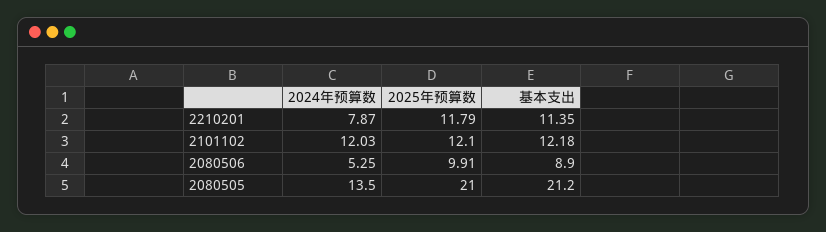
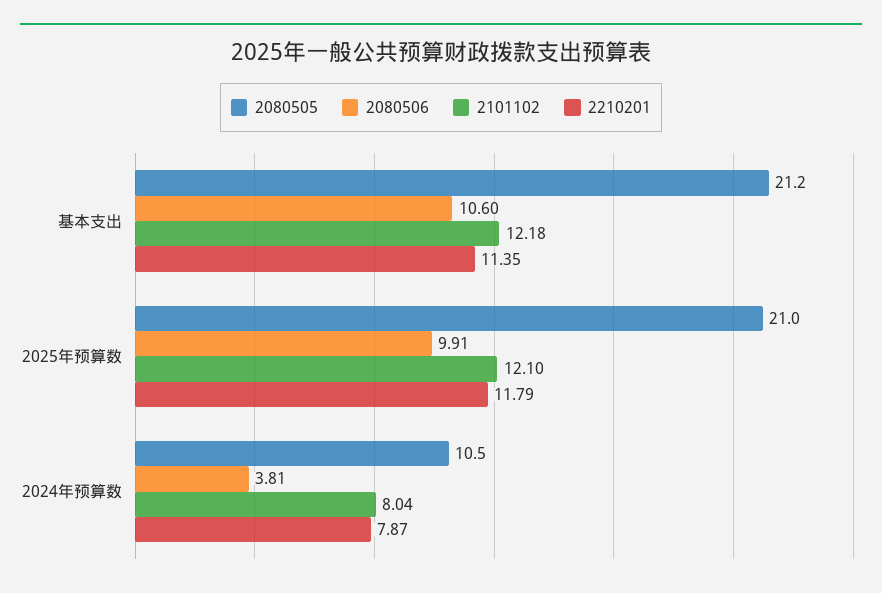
2101102, 2024年预算数: 12.03 -> 8.04
2080506, 2024年预算数: 5.25 -> 3.81
2080506, 基本支出: 8.9 -> 10.6
2080505, 2024年预算数: 13.5 -> 10.5

